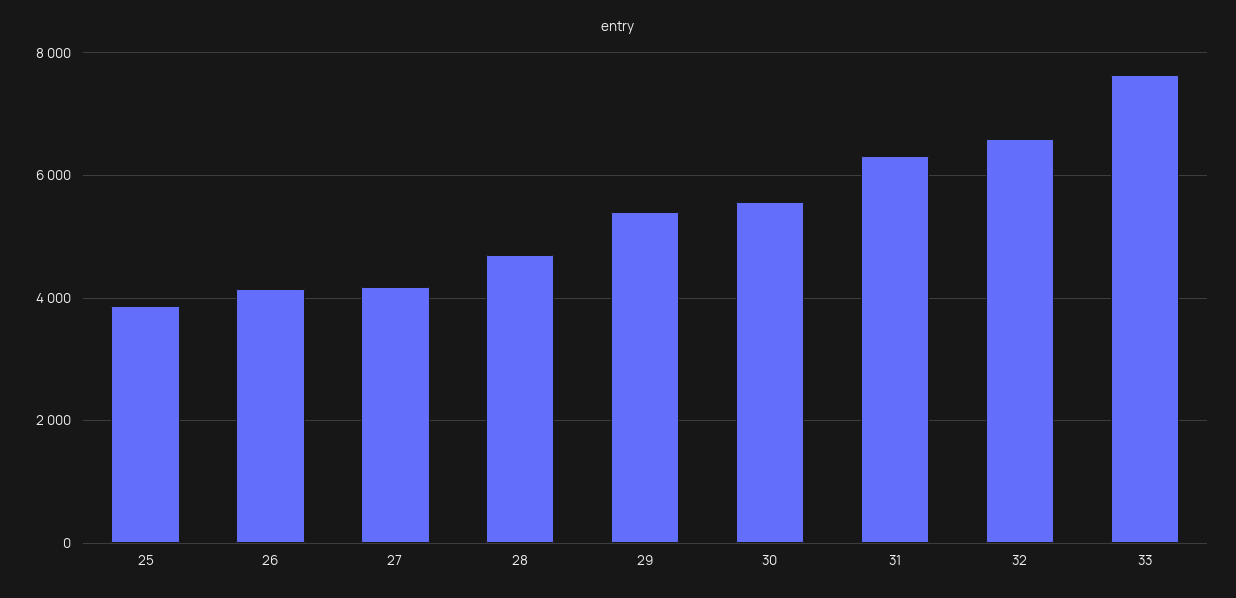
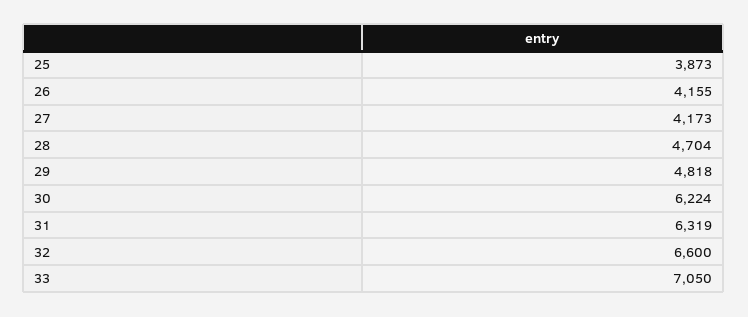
29: 5400 -> 4818
30: 5600 -> 6224
33: 7600 -> 7050

